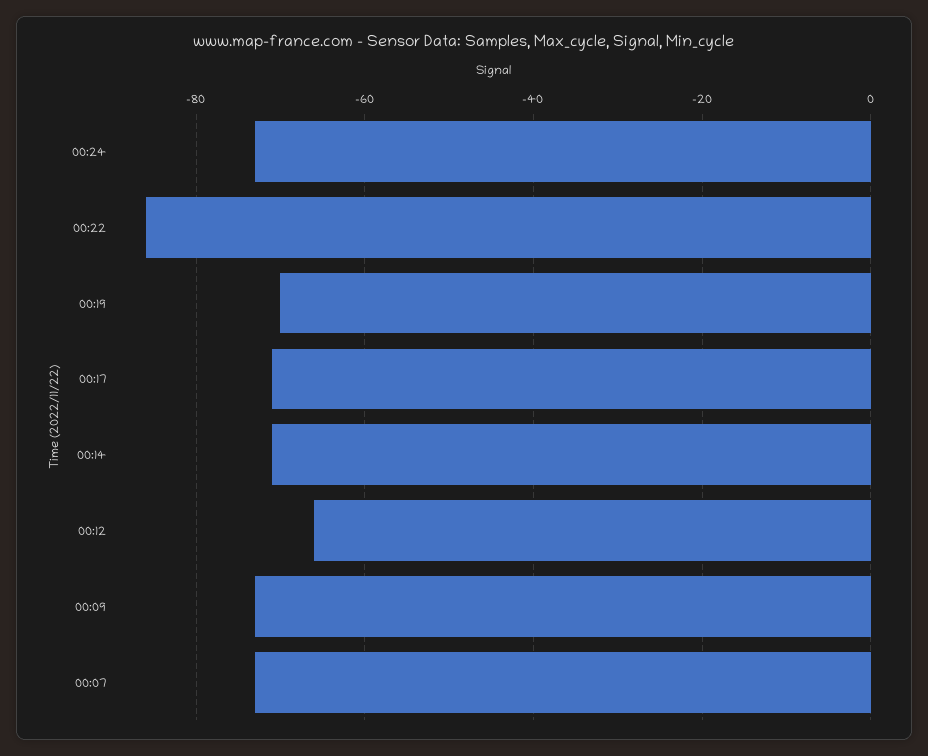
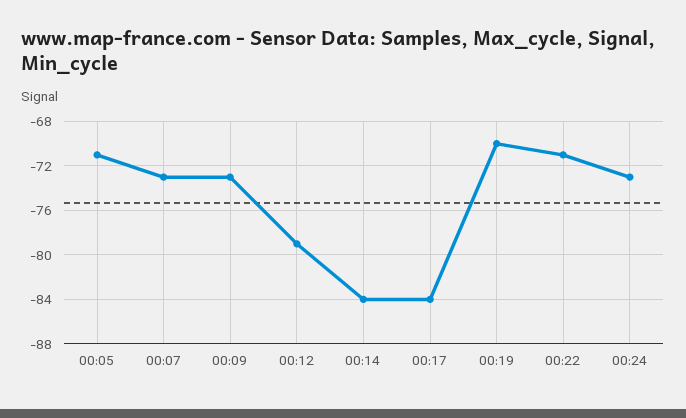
00:22: -85 -> -71
00:17: -70 -> -84
00:14: -70 -> -84
00:12: -65 -> -79
00:05: none -> -71

